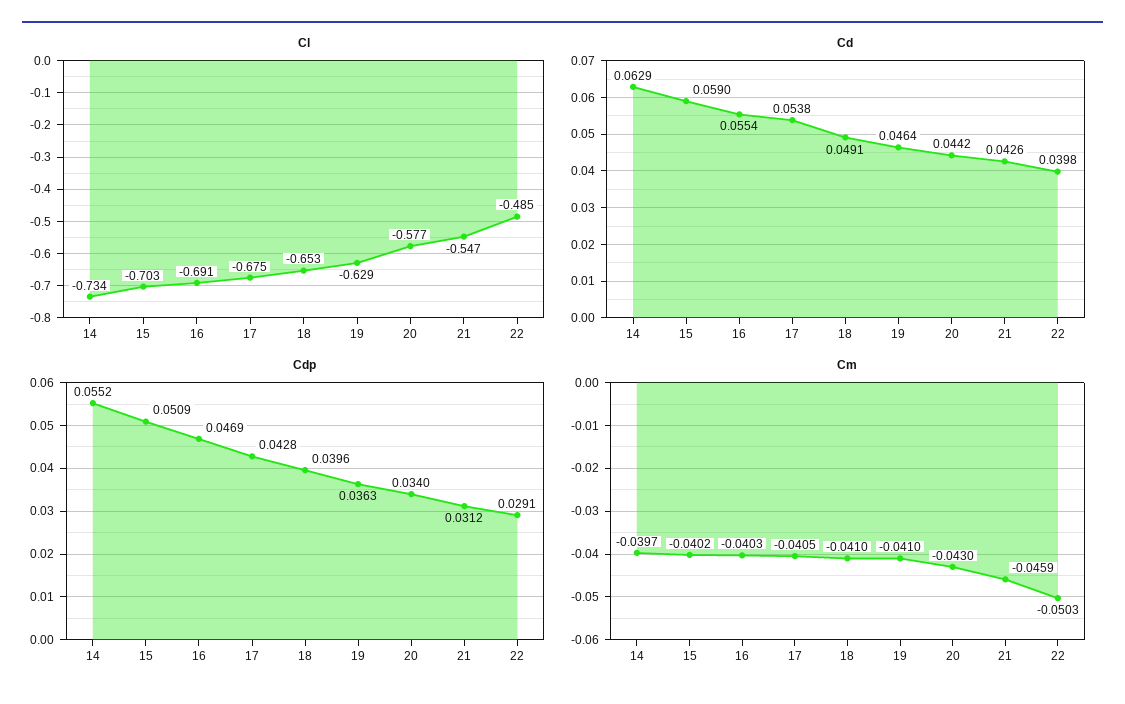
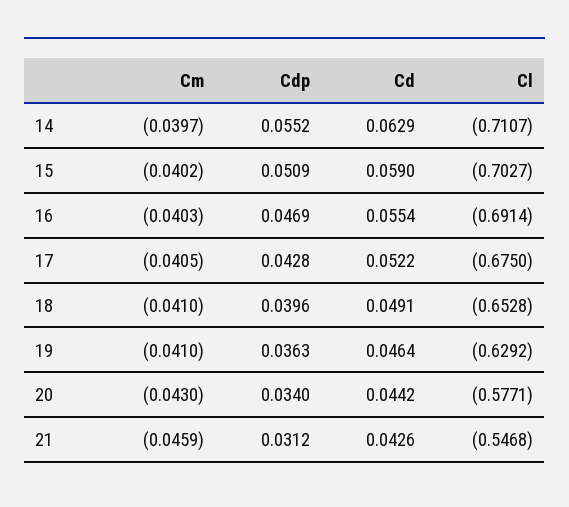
Cl, 14: -0.734 -> -0.7107
Cl, 22: -0.485 -> none
Cd, 17: 0.0538 -> 0.0522
Cd, 22: 0.0398 -> none
Cdp, 22: 0.0291 -> none
Cm, 22: -0.0503 -> none

